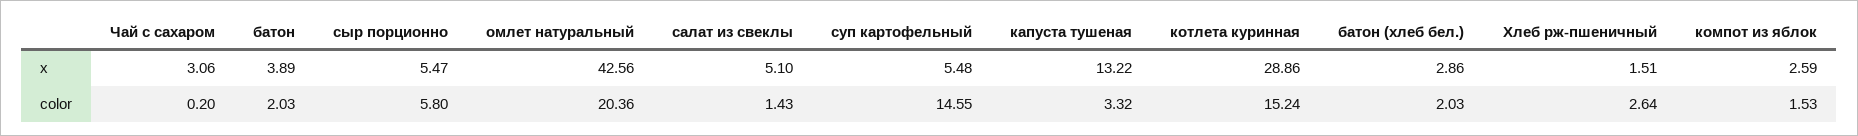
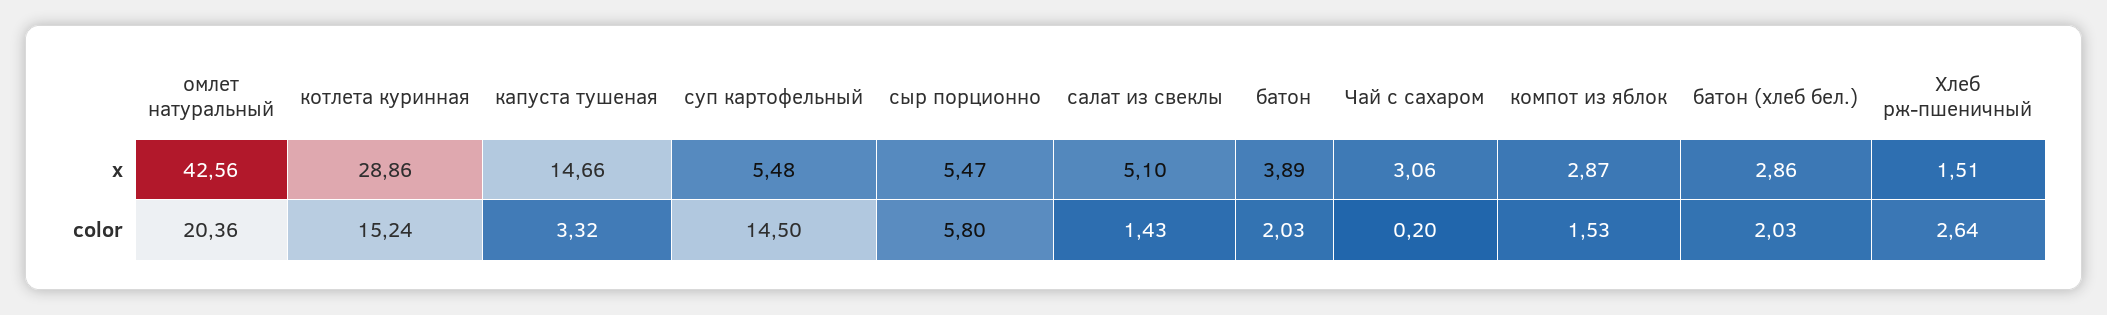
капуста тушеная, x: 13.22 -> 14.66
компот из яблок, x: 2.59 -> 2.87
суп картофельный, color: 14.55 -> 14.5

